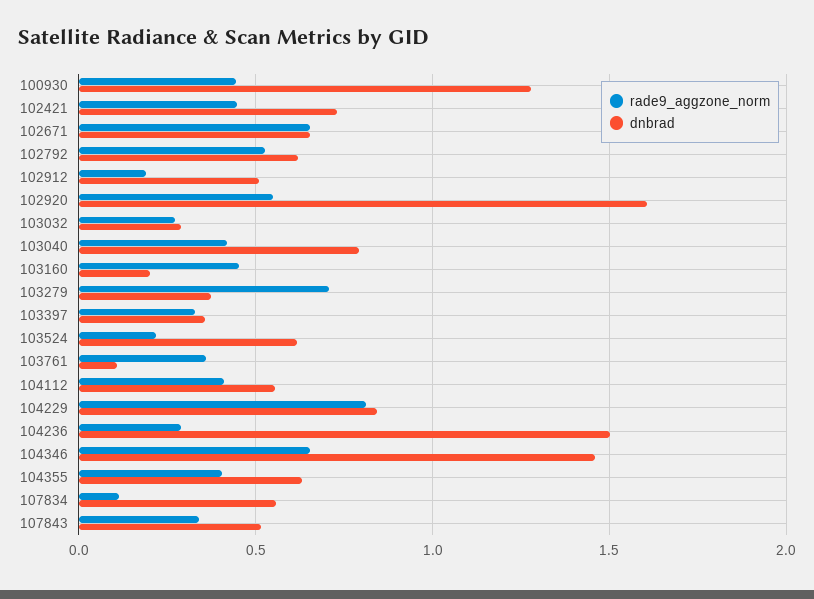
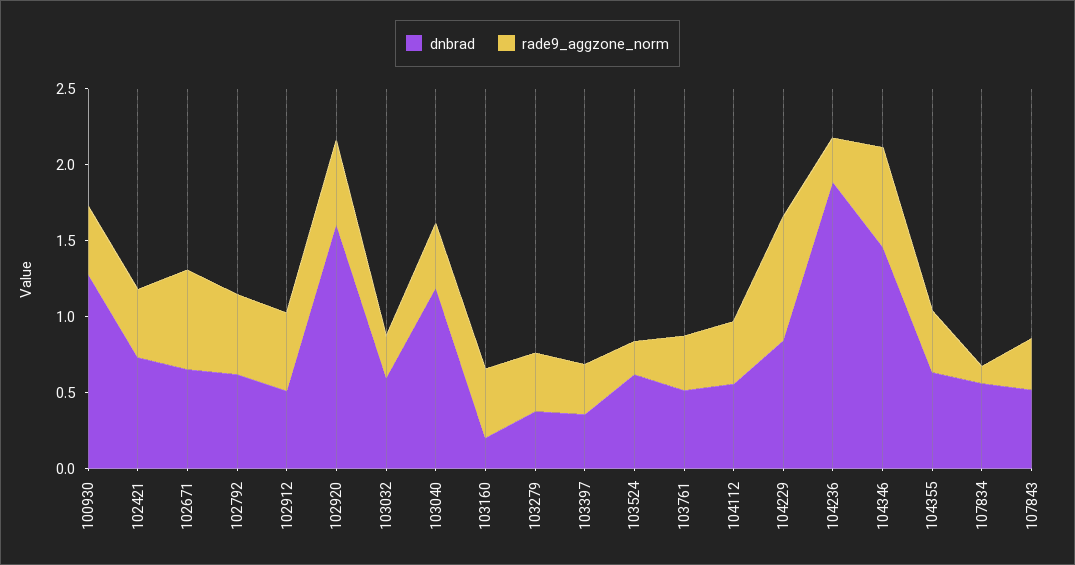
rade9_aggzone_norm, 102912: 0.2 -> 0.5
dnbrad, 103032: 0.3 -> 0.6
dnbrad, 103040: 0.8 -> 1.2
rade9_aggzone_norm, 103279: 0.7 -> 0.4
dnbrad, 103761: 0.1 -> 0.5
dnbrad, 104236: 1.5 -> 1.9

